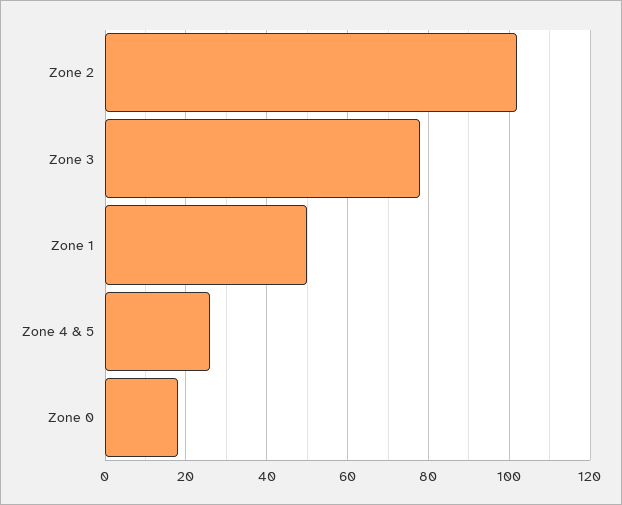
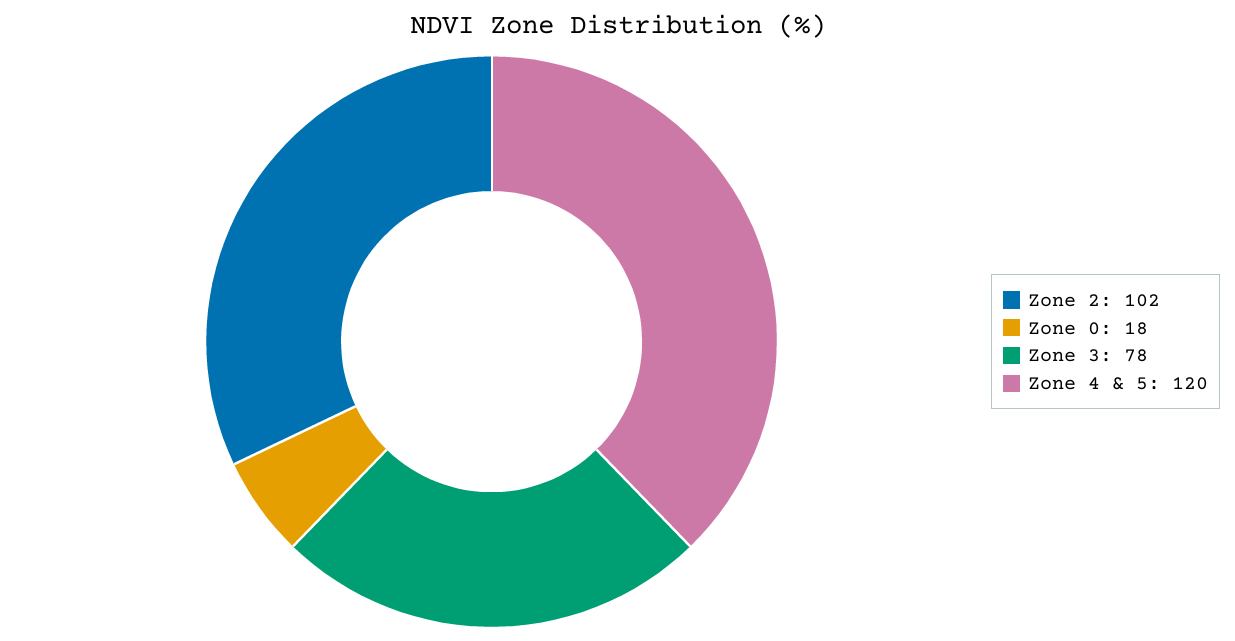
Zone 1: 50 -> none
Zone 4 & 5: 25 -> 120

